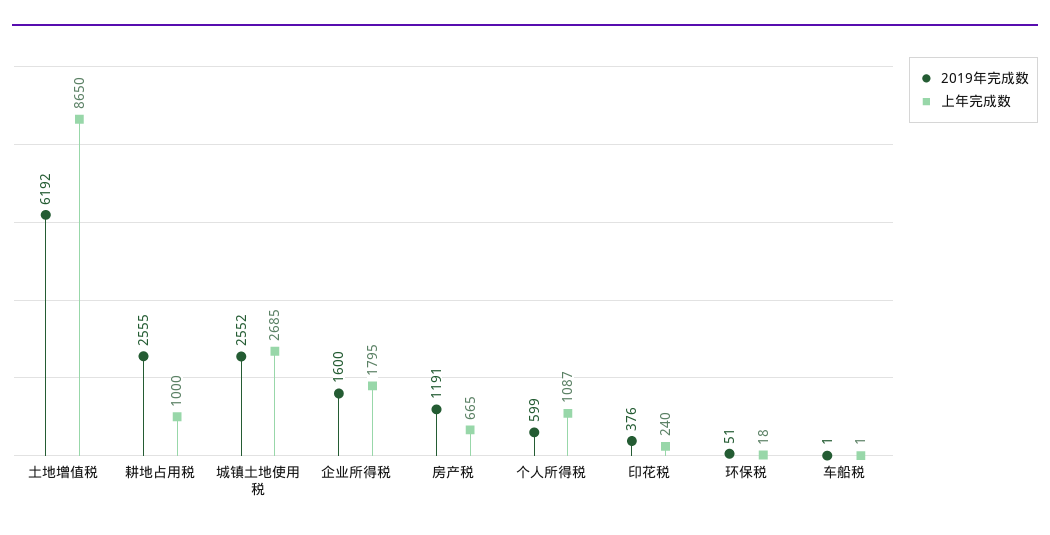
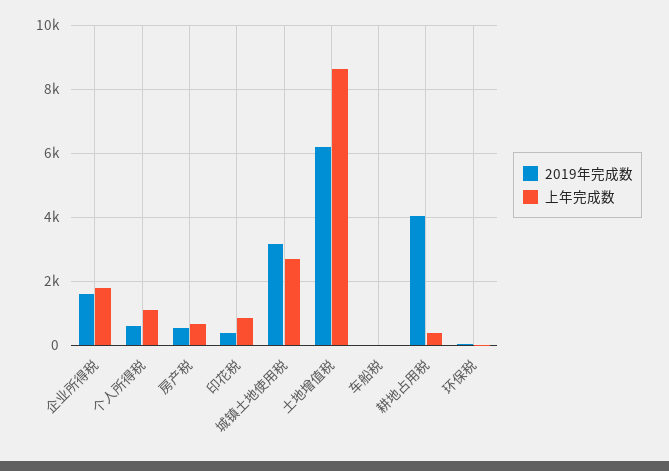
2019年完成数, 耕地占用税: 2555 -> 4000
上年完成数, 耕地占用税: 1000 -> 400
2019年完成数, 城镇土地使用税: 2552 -> 3200
2019年完成数, 房产税: 1191 -> 600
上年完成数, 印花税: 240 -> 800

